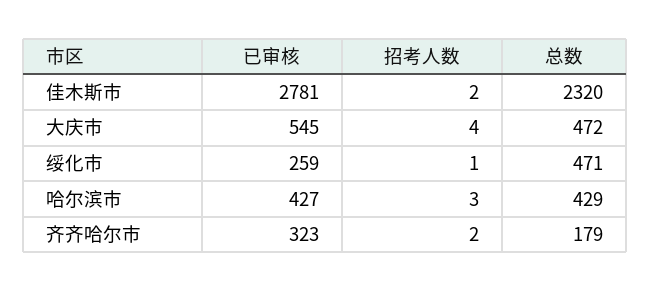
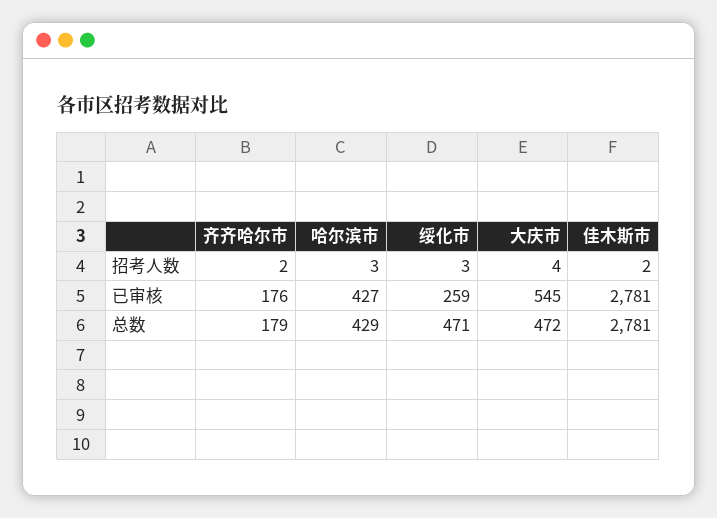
总数, 佳木斯市: 2320 -> 2781
招考人数, 绥化市: 1 -> 3
已审核, 齐齐哈尔市: 323 -> 176

